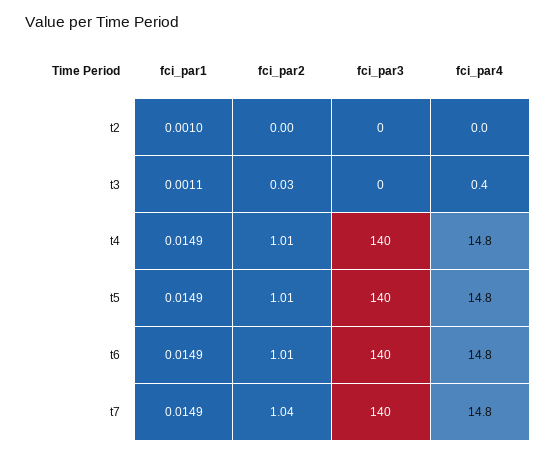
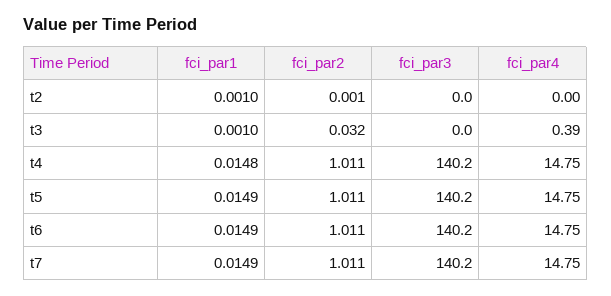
fci_par1, t3: 0.0011 -> 0.001
fci_par1, t4: 0.0149 -> 0.0148
fci_par2, t7: 1.04 -> 1.011

